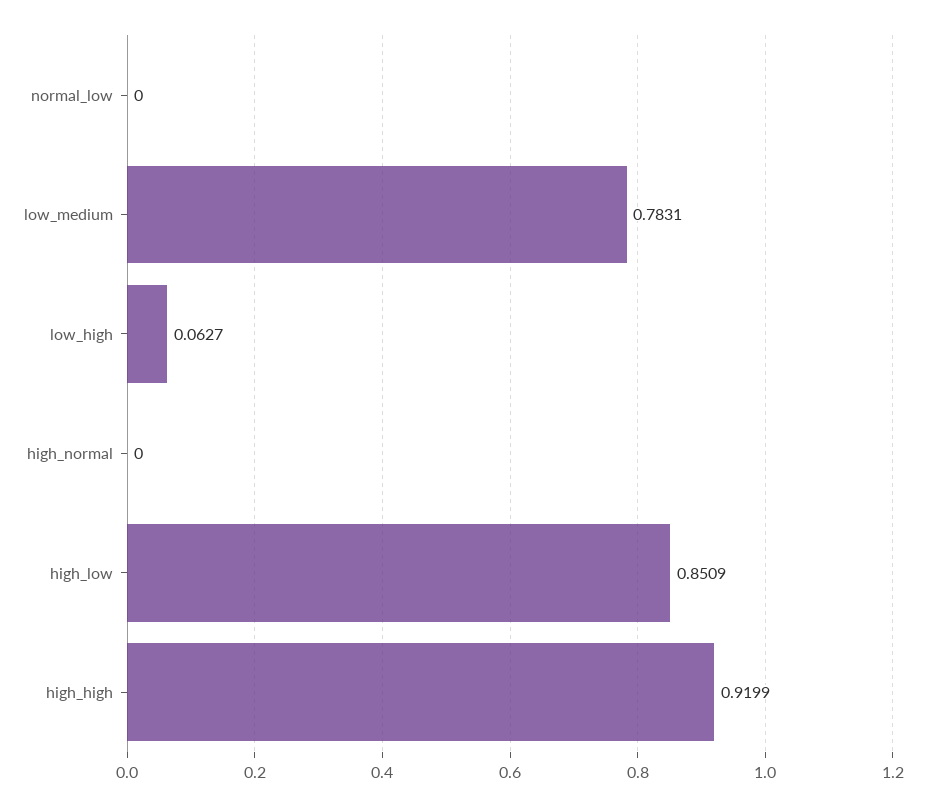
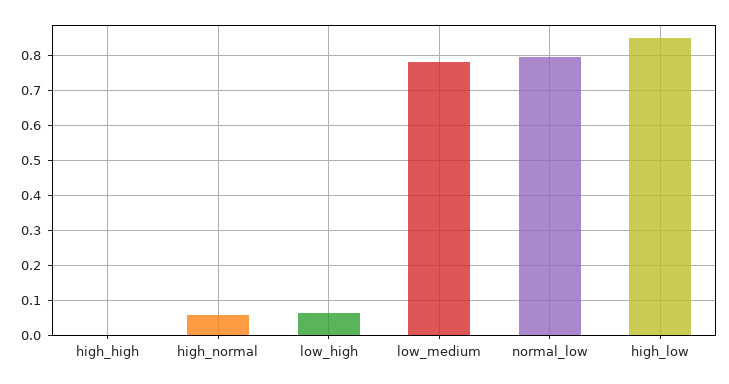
normal_low: 0 -> 0.8
high_normal: 0 -> 0.06
high_high: 0.9199 -> 0

